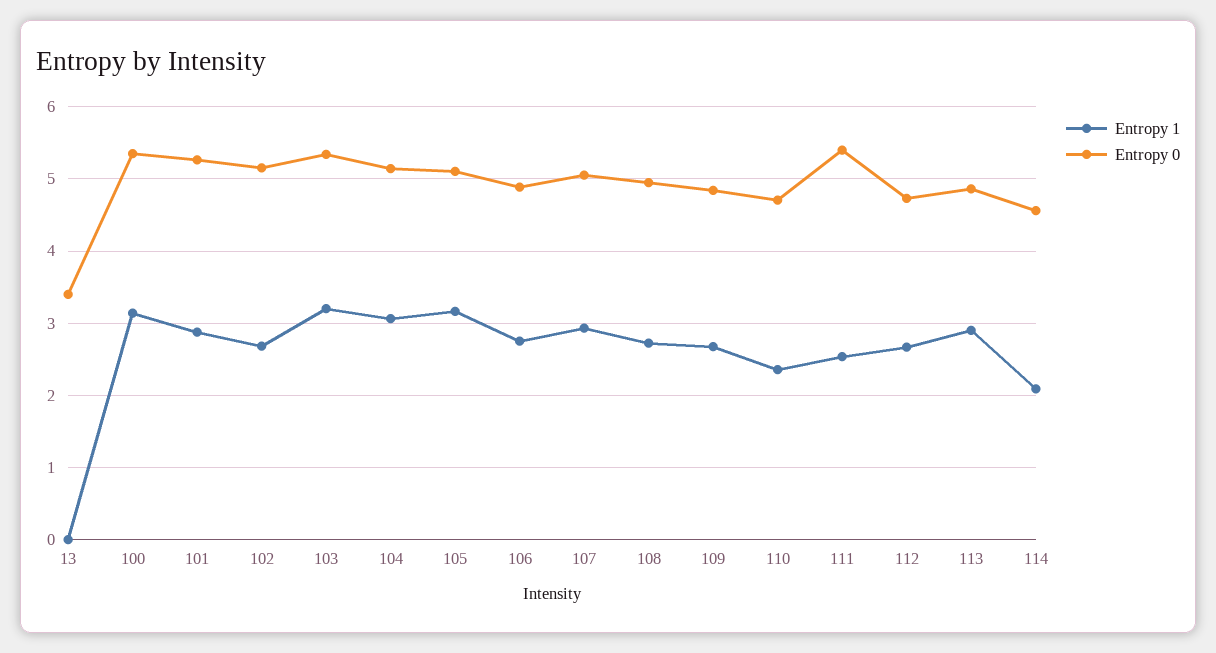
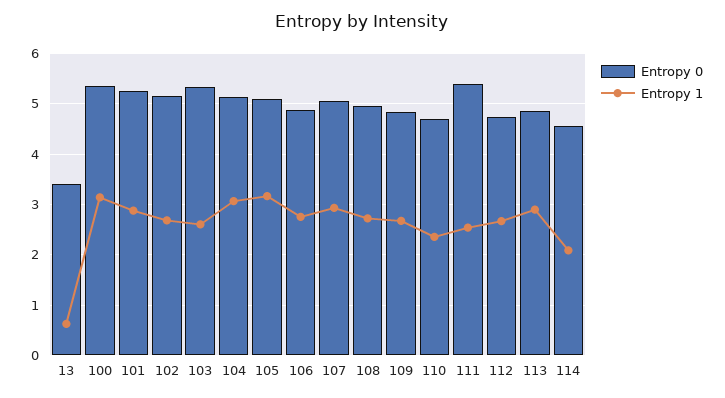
Entropy 1, 13: 0 -> 0.6
Entropy 1, 103: 3.2 -> 2.6

